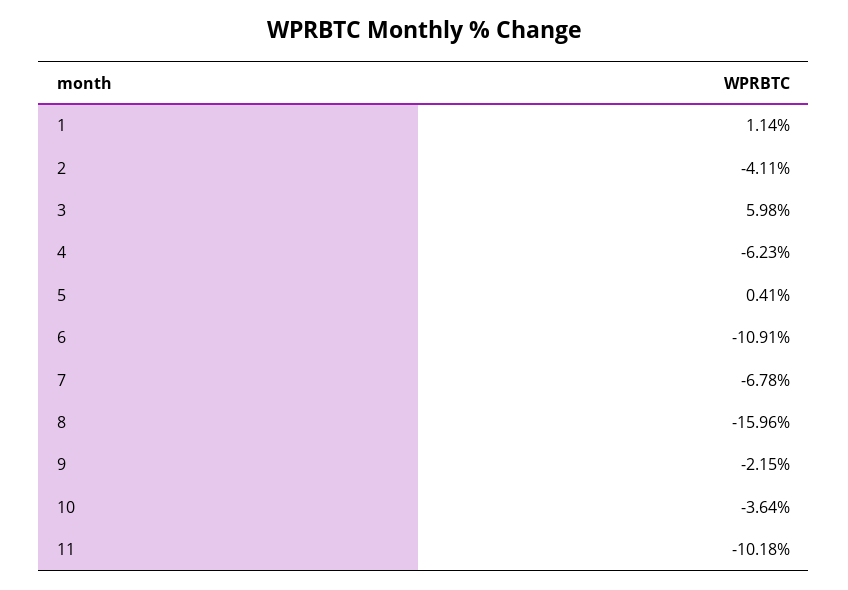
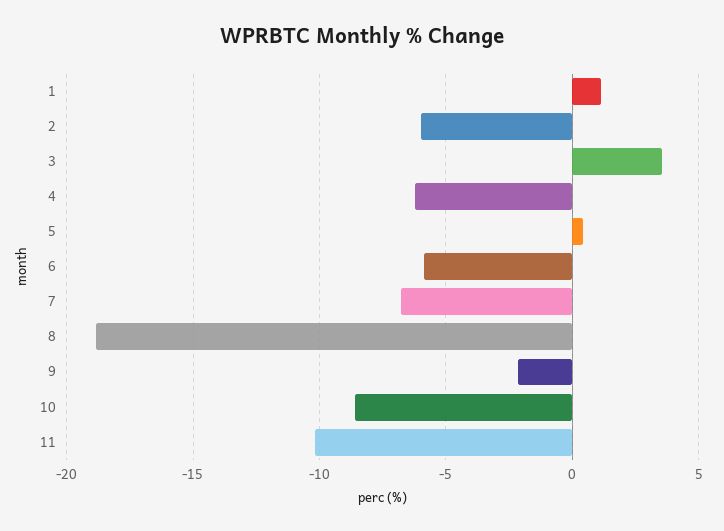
2: -4.11 -> -6
3: 5.98 -> 3.5
6: -10.91 -> -6
8: -15.96 -> -19
10: -3.64 -> -8.5

